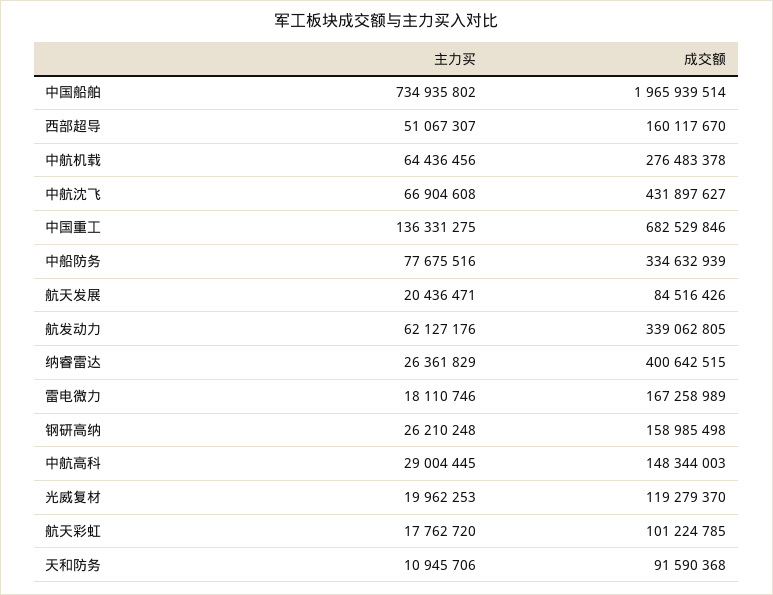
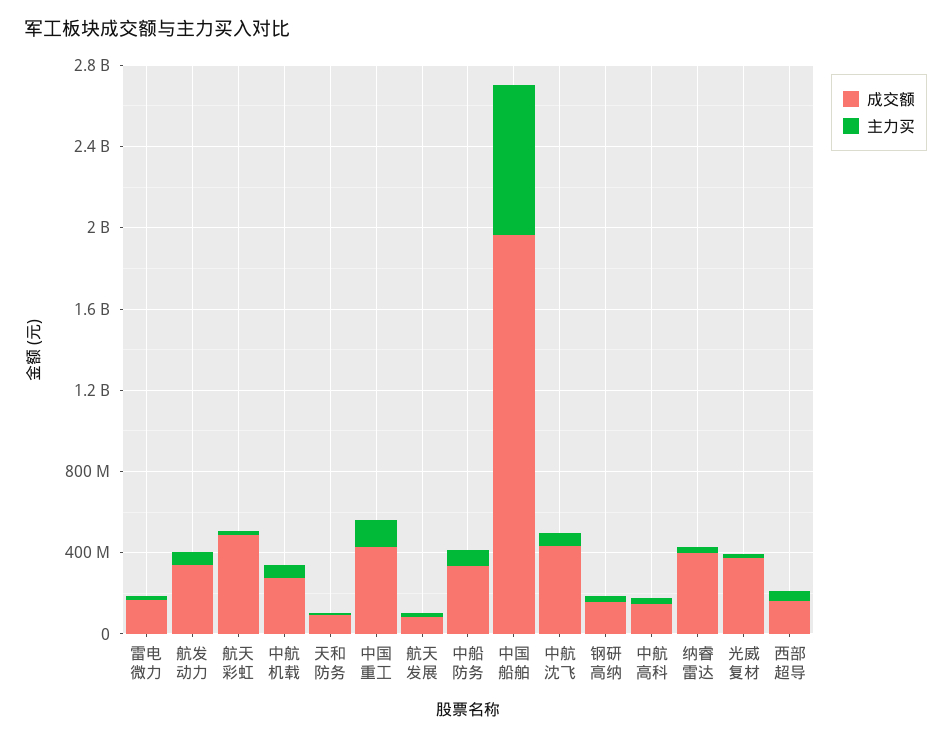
成交额, 中国重工: 682529846 -> 400000000
成交额, 光威复材: 119279370 -> 400000000
成交额, 航天彩虹: 101224785 -> 500000000

